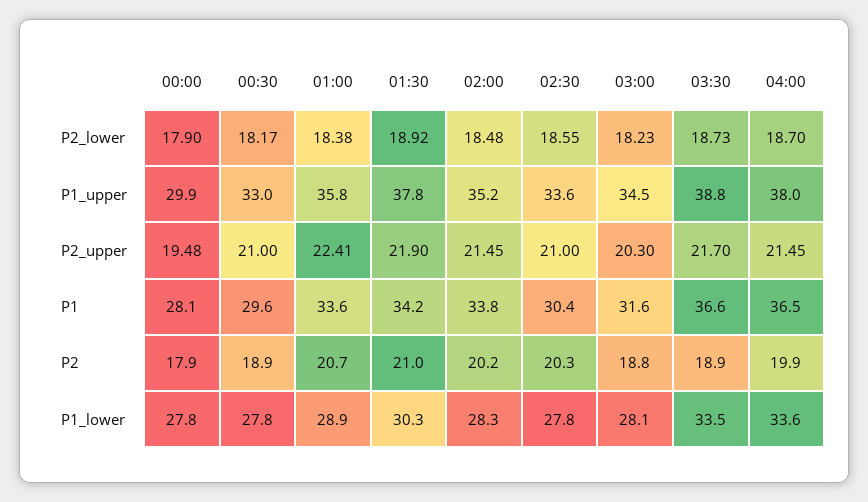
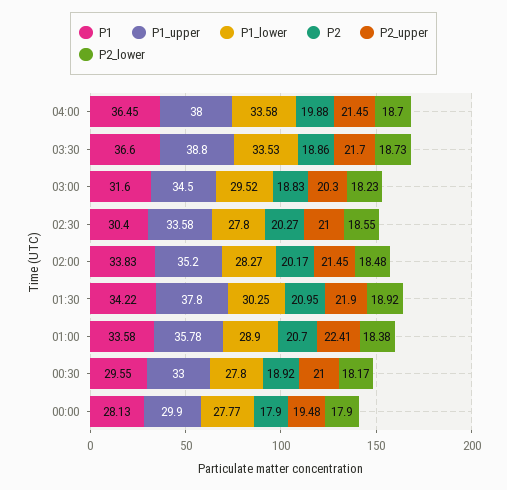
P1_lower, 03:00: 28.1 -> 29.52

